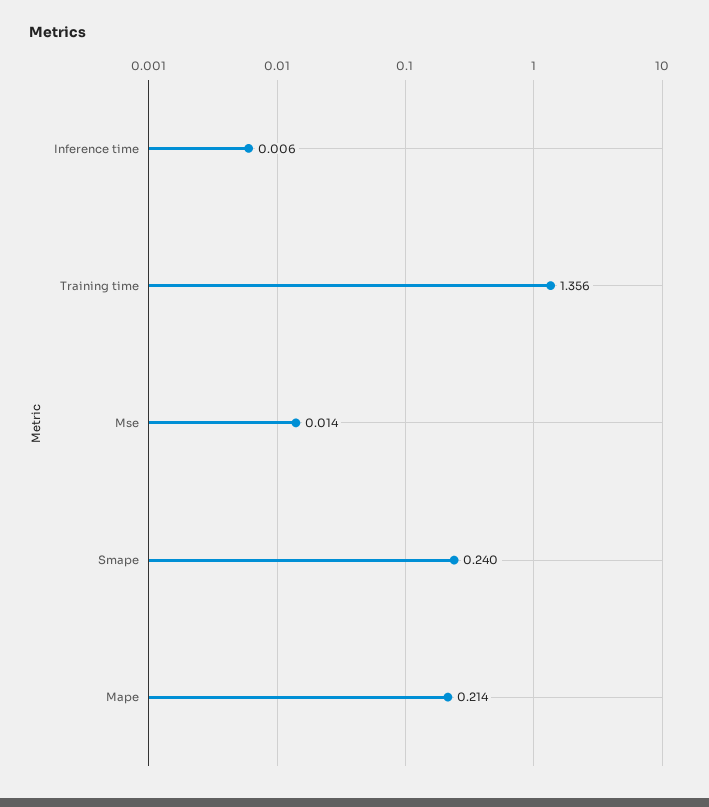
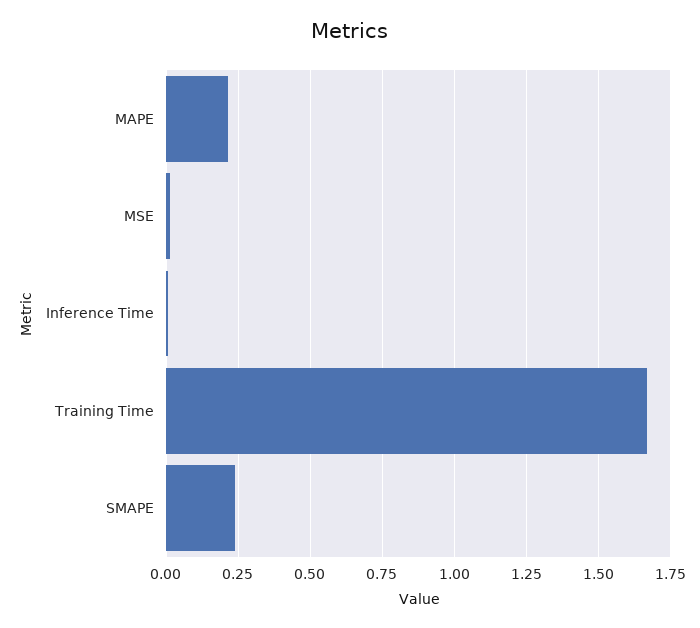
Training time: 1.356 -> 1.675

